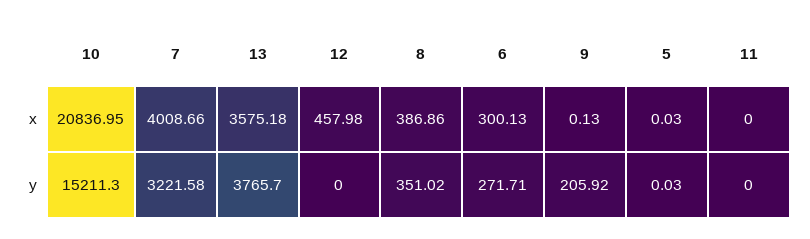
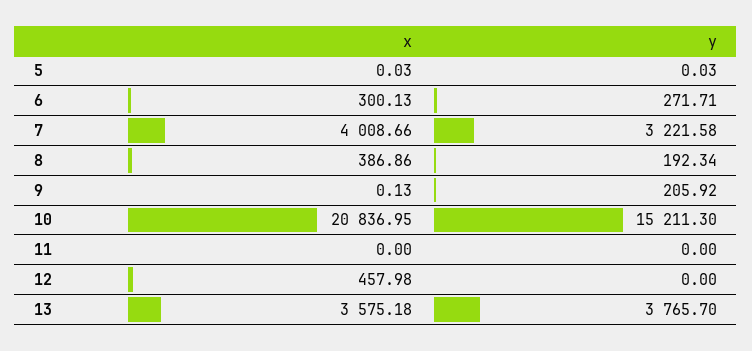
8, y: 351.02 -> 192.34

